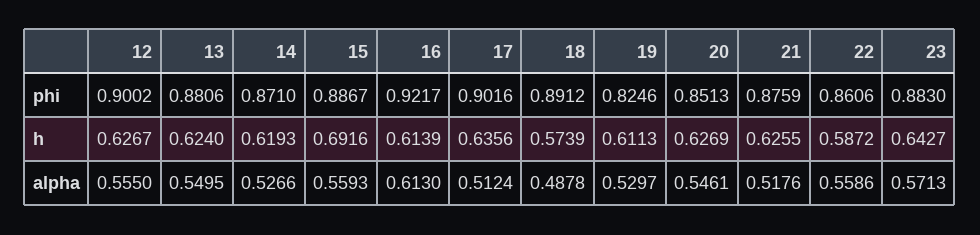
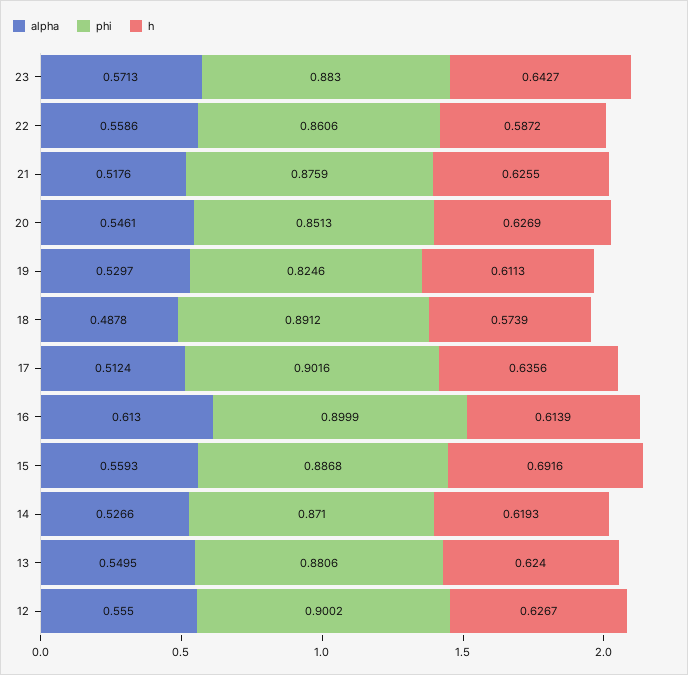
phi, 15: 0.8867 -> 0.8868
phi, 16: 0.9217 -> 0.8999

